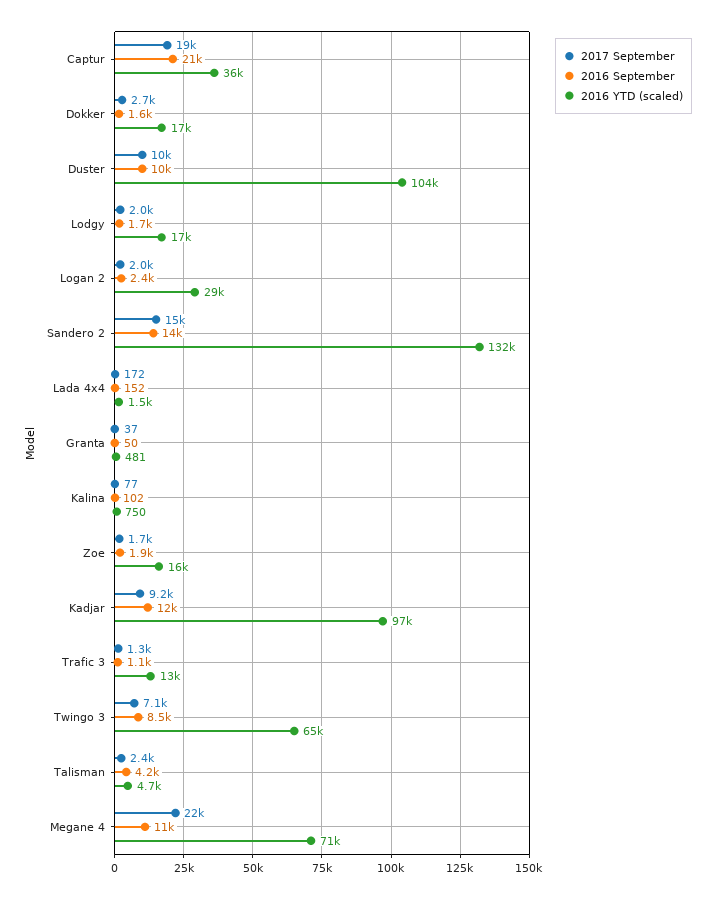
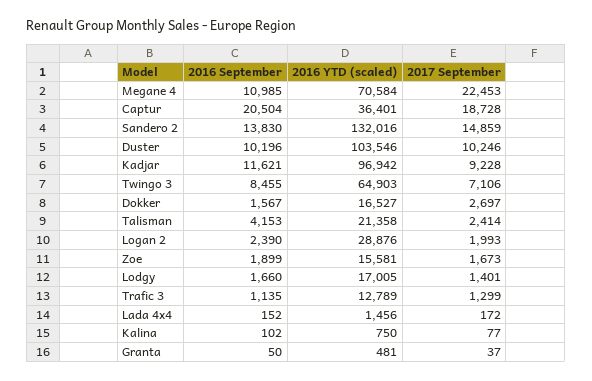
2017 September, Lodgy: 2000 -> 1401
2016 YTD (scaled), Talisman: 4700 -> 21358

